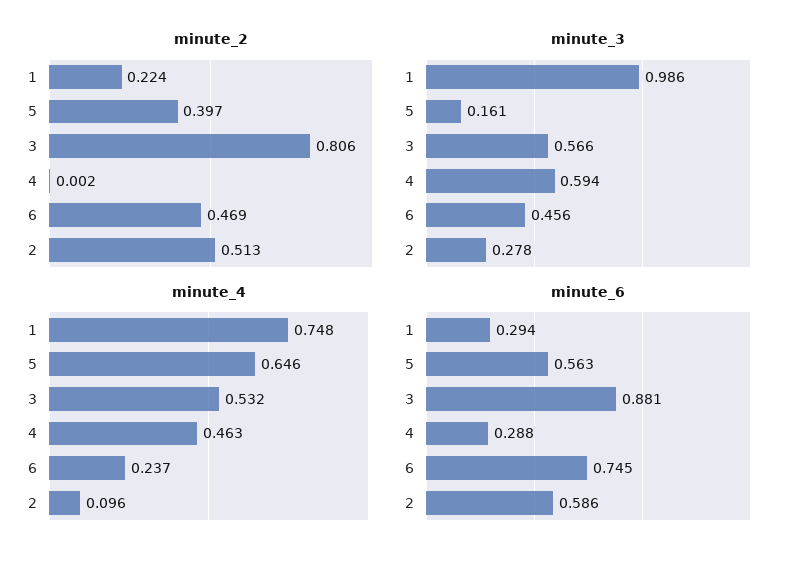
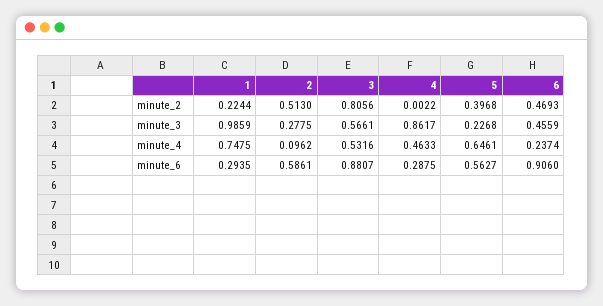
minute_3, 5: 0.161 -> 0.2268
minute_3, 4: 0.594 -> 0.8617
minute_6, 6: 0.745 -> 0.906

